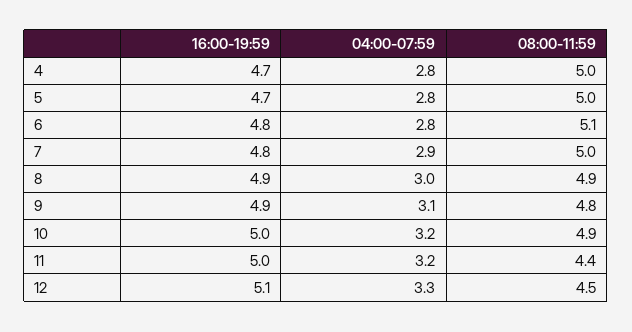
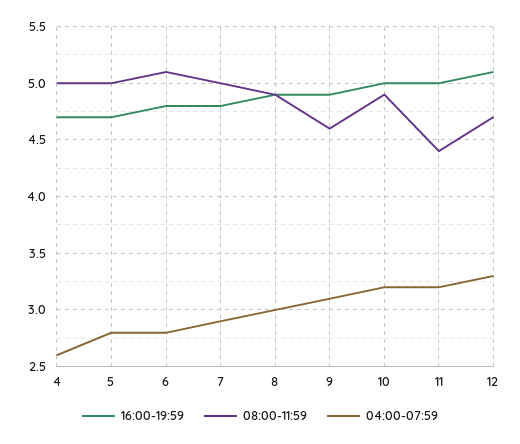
04:00-07:59, 4: 2.8 -> 2.6
08:00-11:59, 9: 4.8 -> 4.6
08:00-11:59, 12: 4.5 -> 4.7

